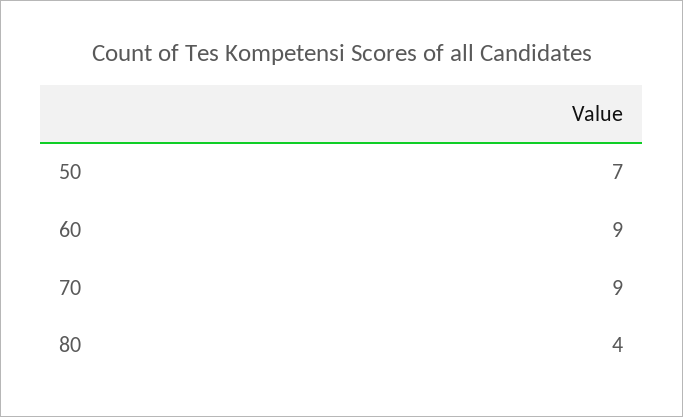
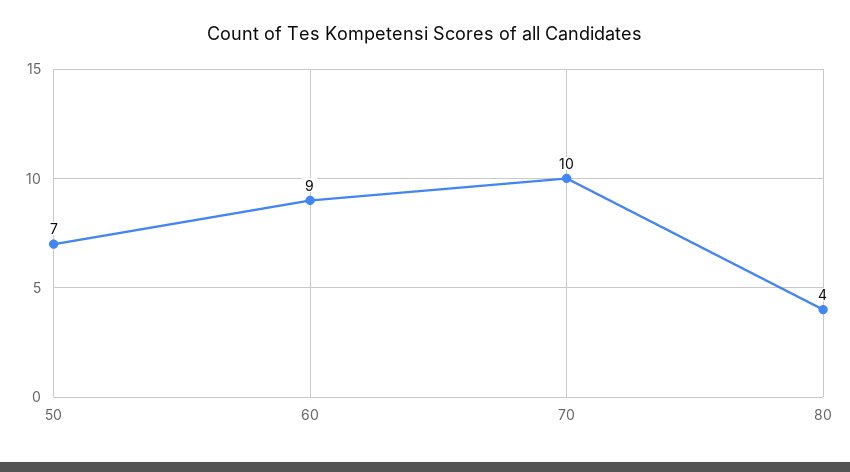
70: 9 -> 10

